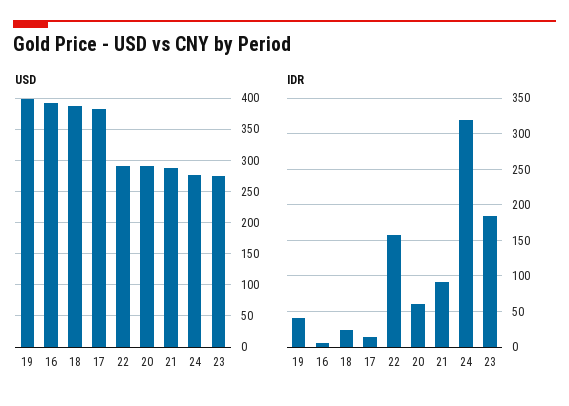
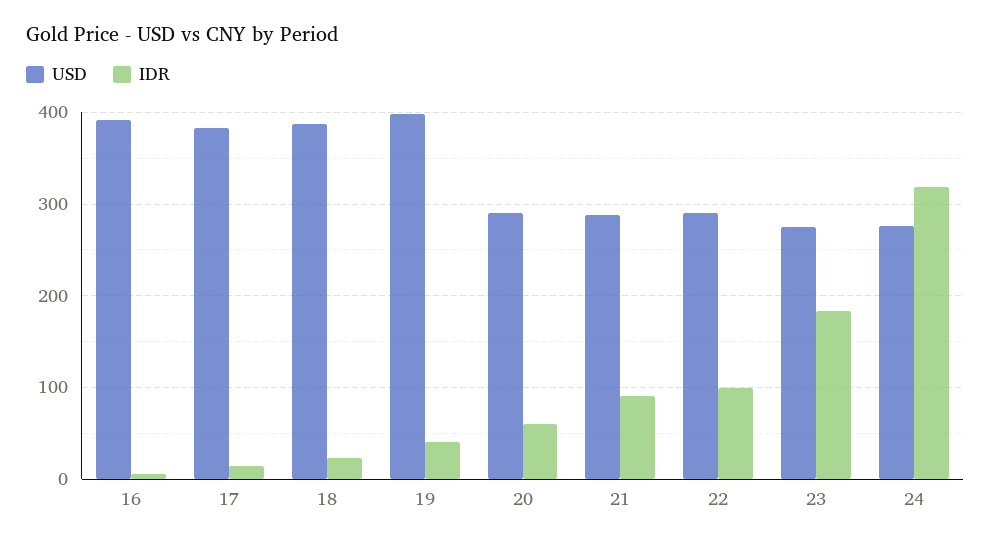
IDR, 22: 160 -> 100

